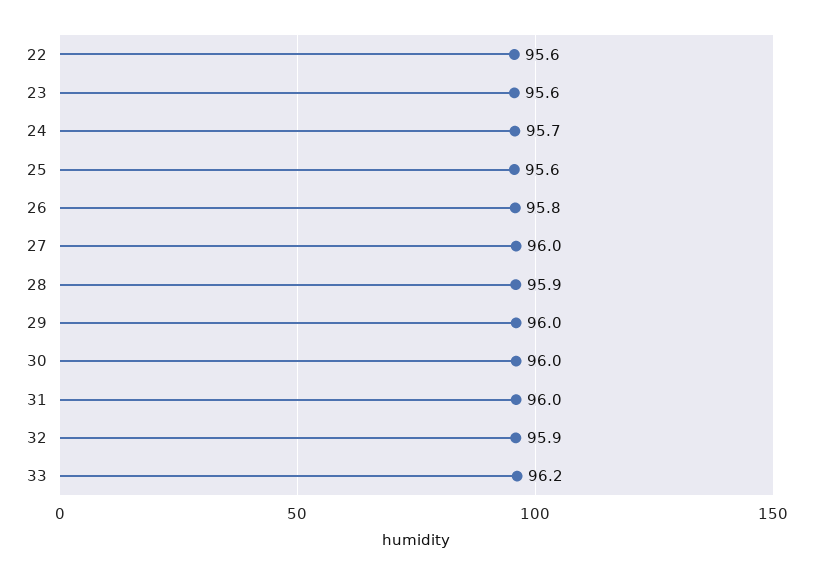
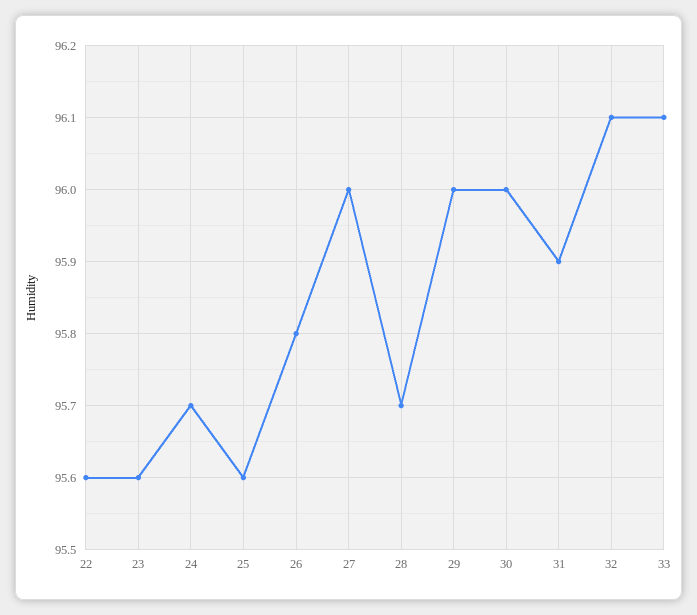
28: 95.9 -> 95.7
31: 96 -> 95.9
32: 95.9 -> 96.1
33: 96.2 -> 96.1

